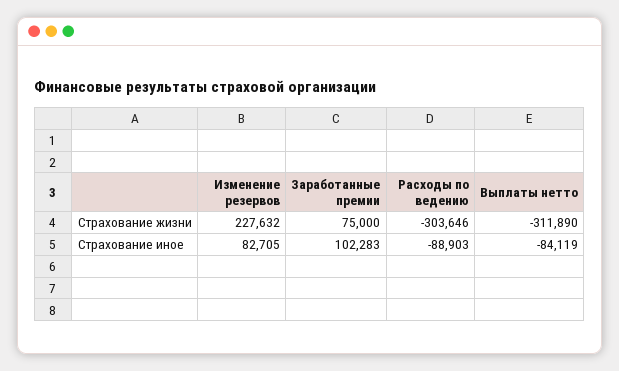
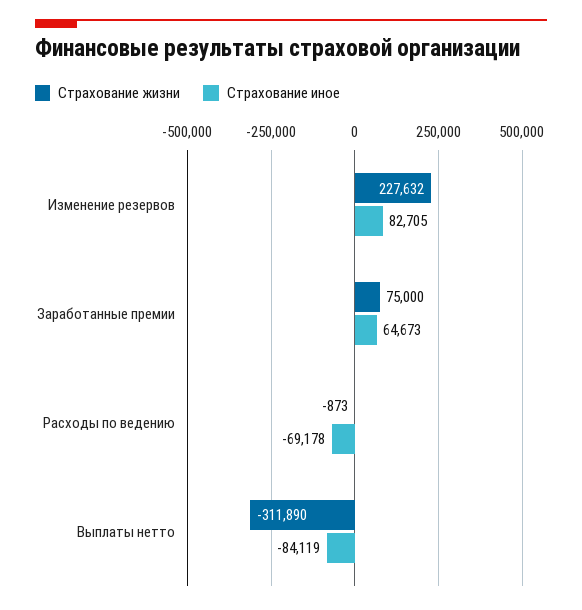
Страхование жизни, Расходы по ведению: -303646 -> -873
Страхование иное, Заработанные премии: 102283 -> 64673
Страхование иное, Расходы по ведению: -88903 -> -69178

